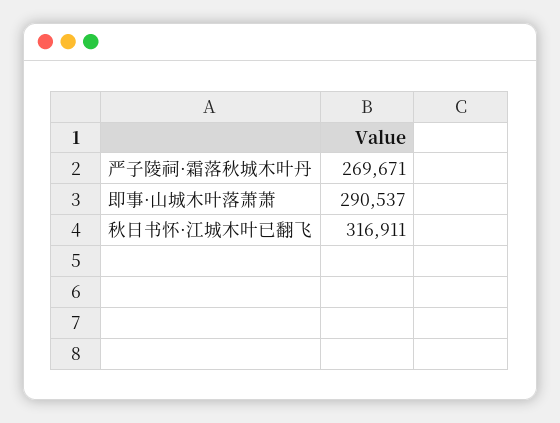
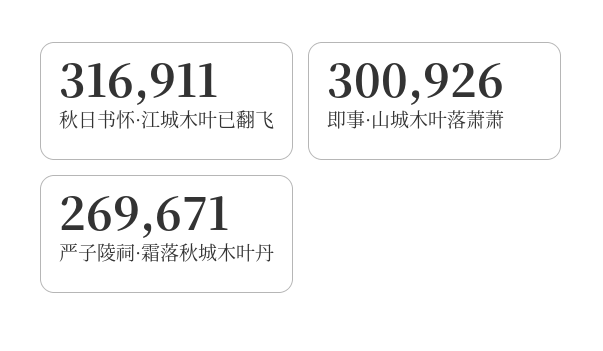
即事·山城木叶落萧萧: 290537 -> 300926

